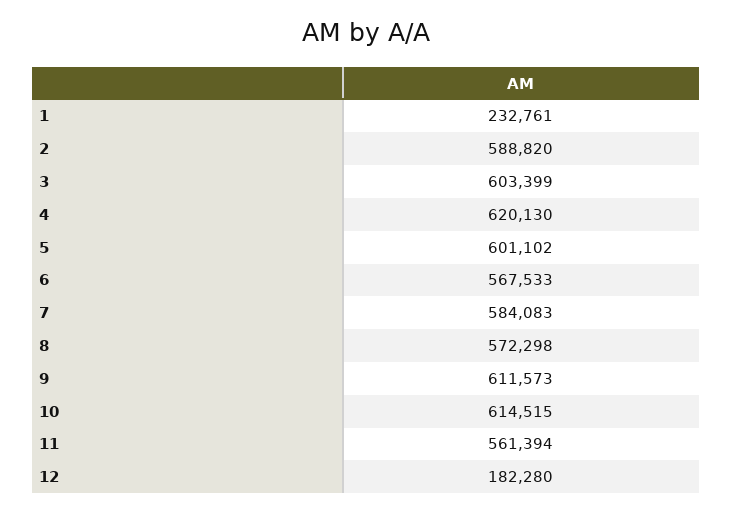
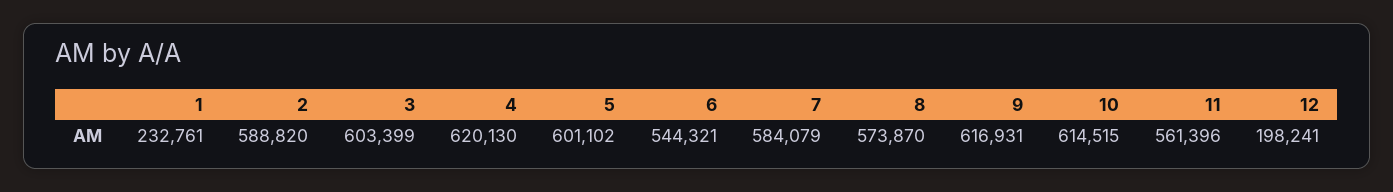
6: 567533 -> 544321
7: 584083 -> 584079
8: 572298 -> 573870
9: 611573 -> 616931
11: 561394 -> 561396
12: 182280 -> 198241

